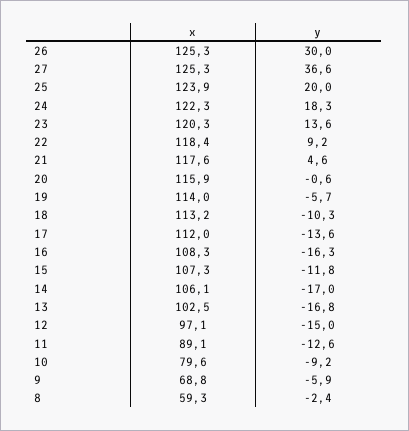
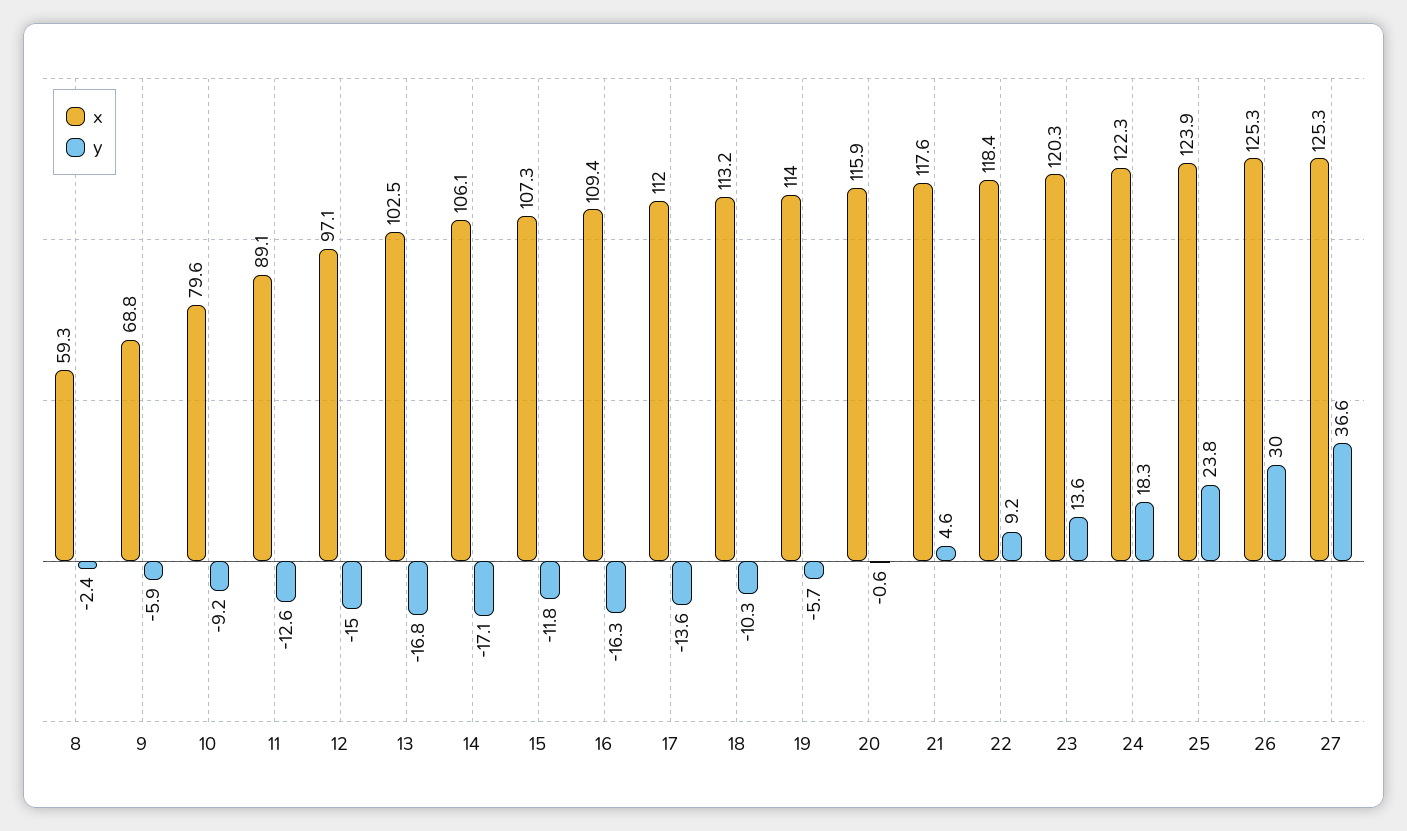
y, 25: 20 -> 23.8
x, 16: 108.3 -> 109.4
y, 14: -17 -> -17.1

